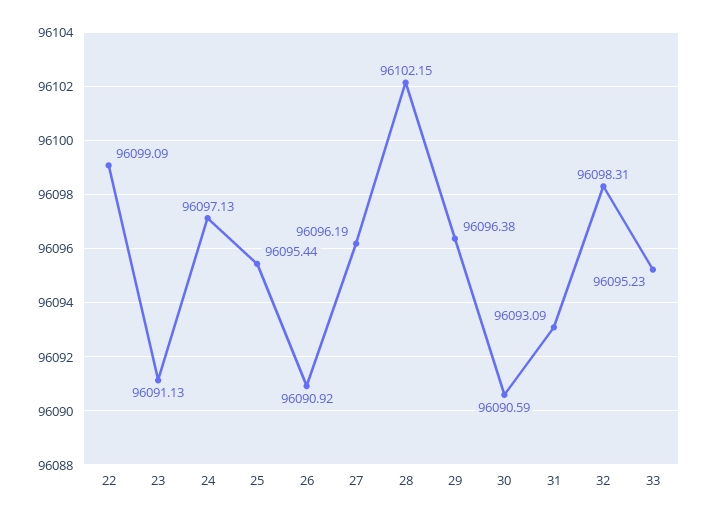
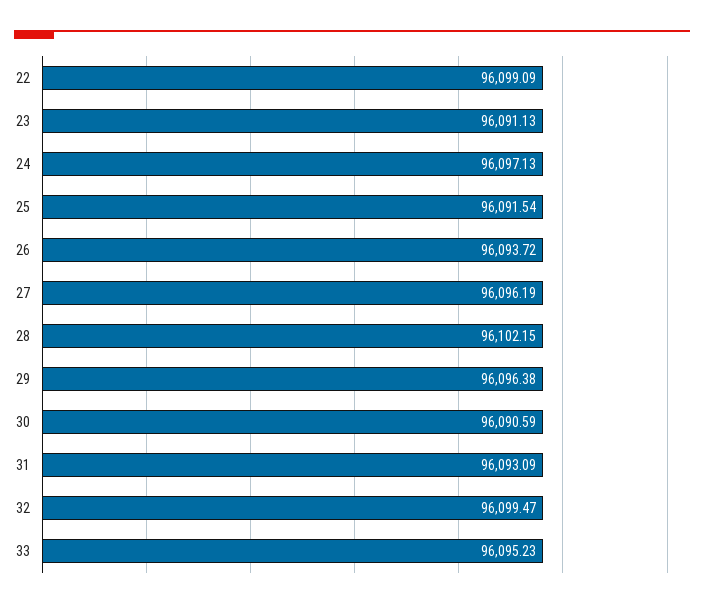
25: 96095.44 -> 96091.54
26: 96090.92 -> 96093.72
32: 96098.31 -> 96099.47

